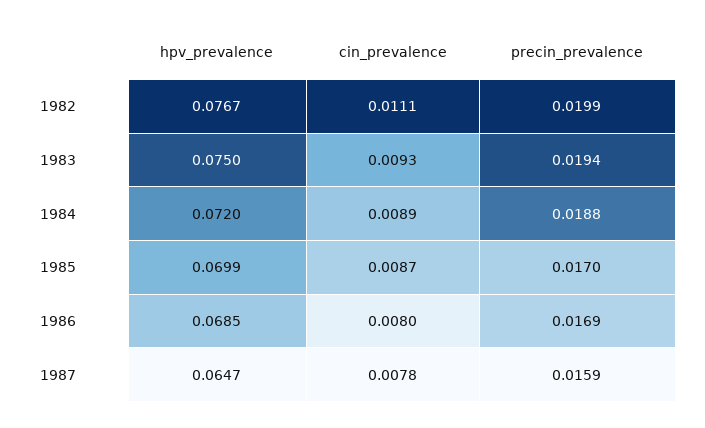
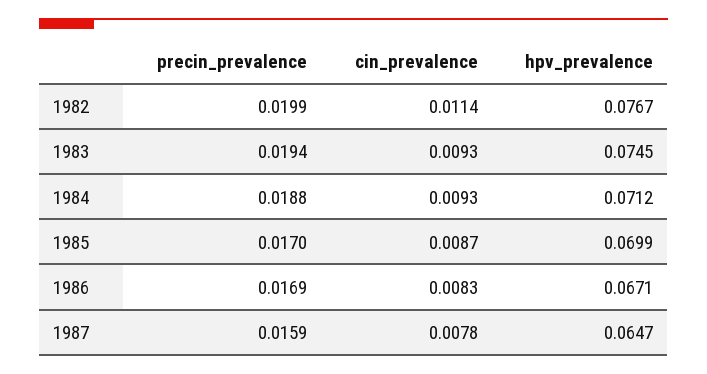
cin_prevalence, 1982: 0.0111 -> 0.0114
hpv_prevalence, 1983: 0.075 -> 0.0745
hpv_prevalence, 1984: 0.072 -> 0.0712
cin_prevalence, 1984: 0.0089 -> 0.0093
hpv_prevalence, 1986: 0.0685 -> 0.0671
cin_prevalence, 1986: 0.008 -> 0.0083

